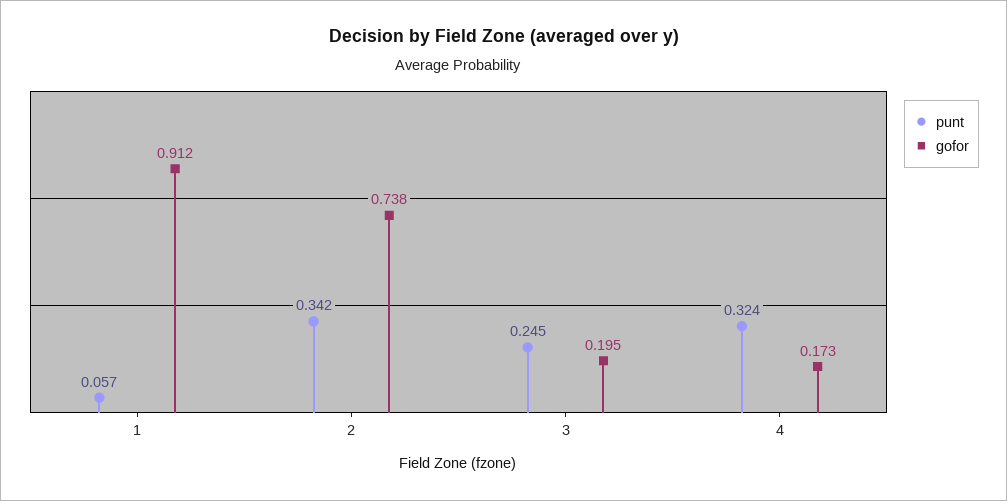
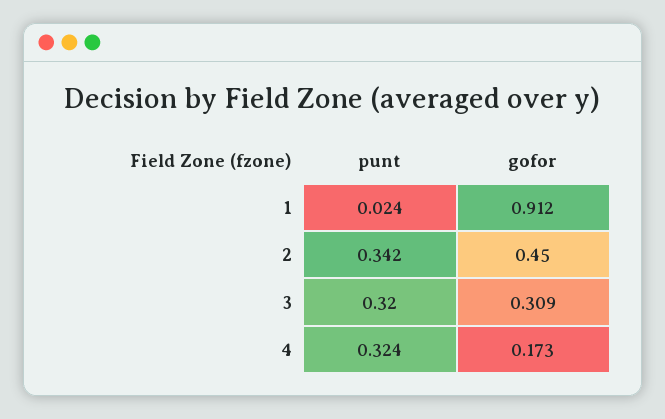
punt, 1: 0.057 -> 0.024
gofor, 2: 0.738 -> 0.45
punt, 3: 0.245 -> 0.32
gofor, 3: 0.195 -> 0.309

